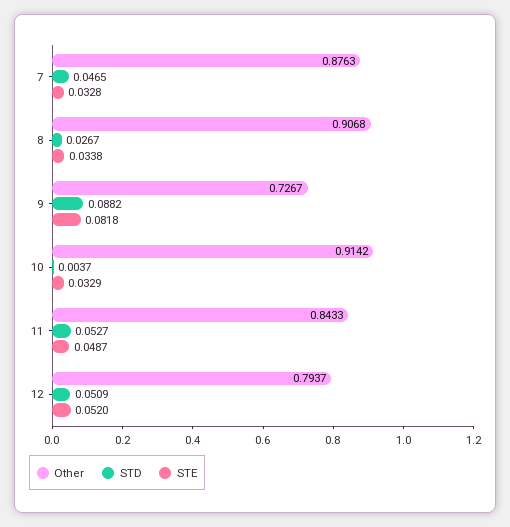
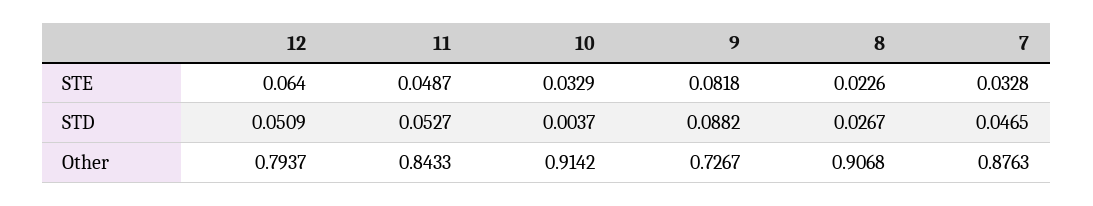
STE, 8: 0.0338 -> 0.0226
STE, 12: 0.052 -> 0.064

